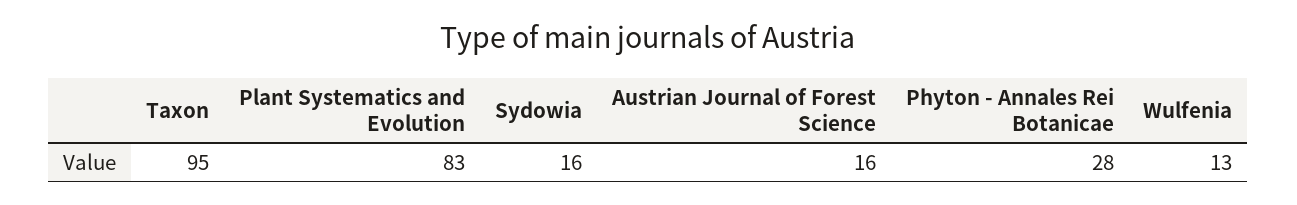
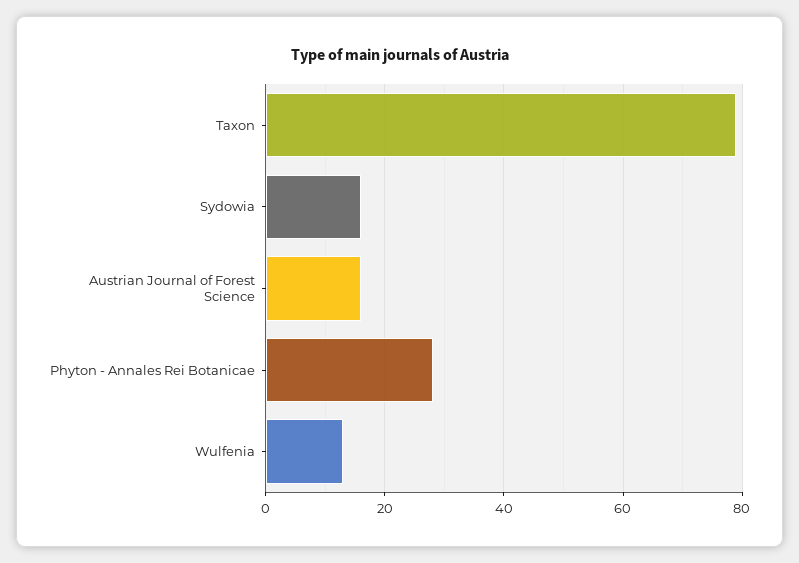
Taxon: 95 -> 80
Plant Systematics and Evolution: 83 -> none

